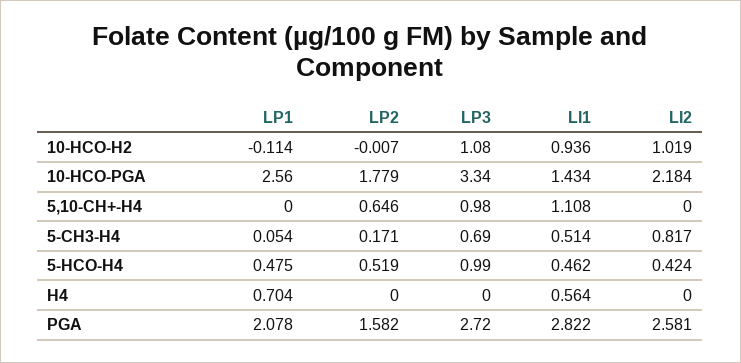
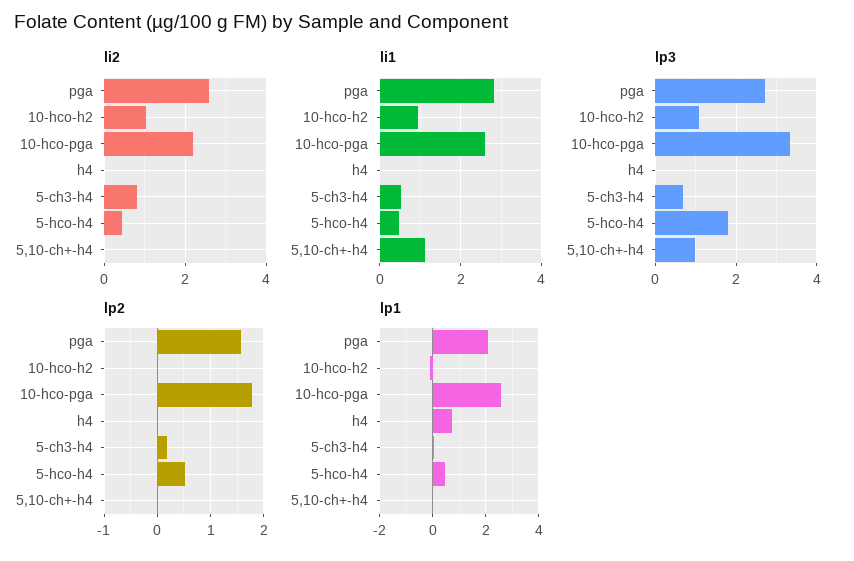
LI1, 10-HCO-PGA: 1.434 -> 2.6
LP2, 5,10-CH+-H4: 0.646 -> 0
LP3, 5-HCO-H4: 0.99 -> 1.8
LI1, H4: 0.564 -> 0

